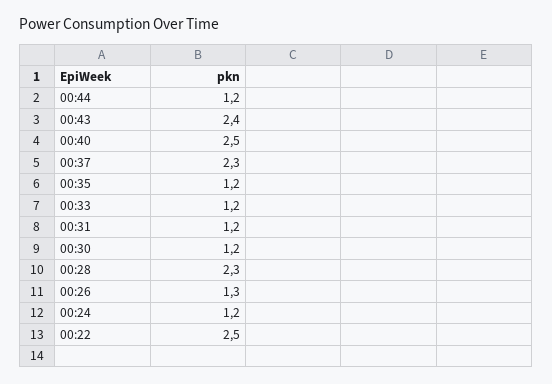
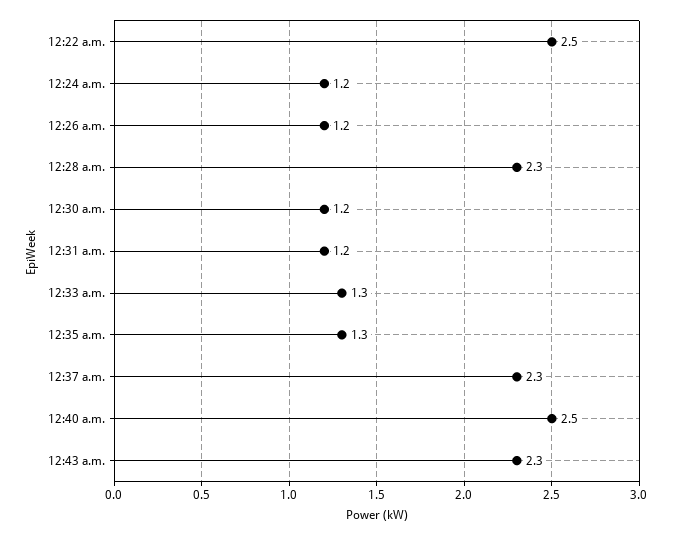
00:44: 1.2 -> none
00:43: 2.4 -> 2.3
00:35: 1.2 -> 1.3
00:33: 1.2 -> 1.3
00:26: 1.3 -> 1.2

